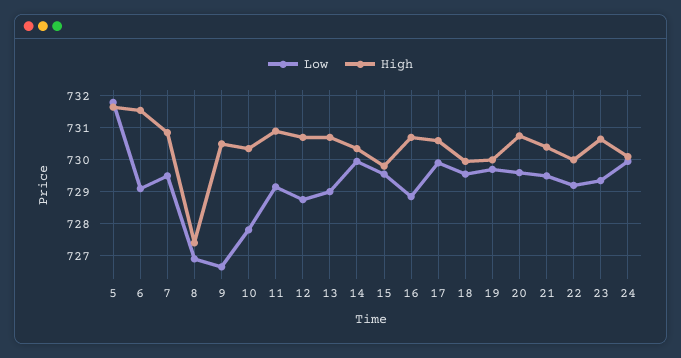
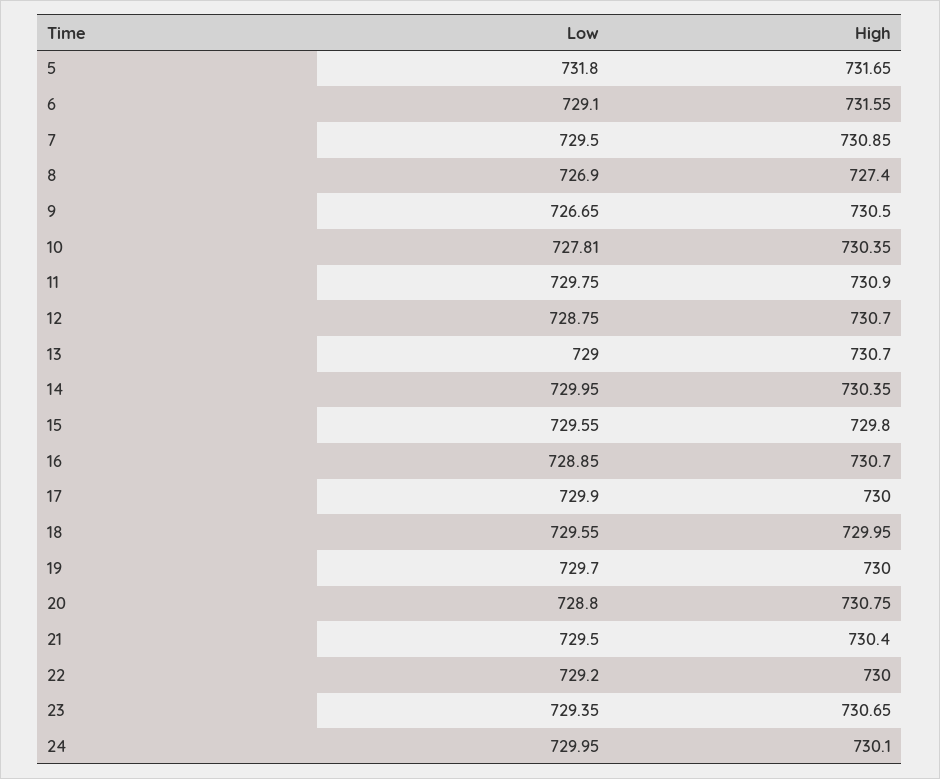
Low, 11: 729.2 -> 729.75
High, 17: 730.6 -> 730
Low, 20: 729.6 -> 728.8

